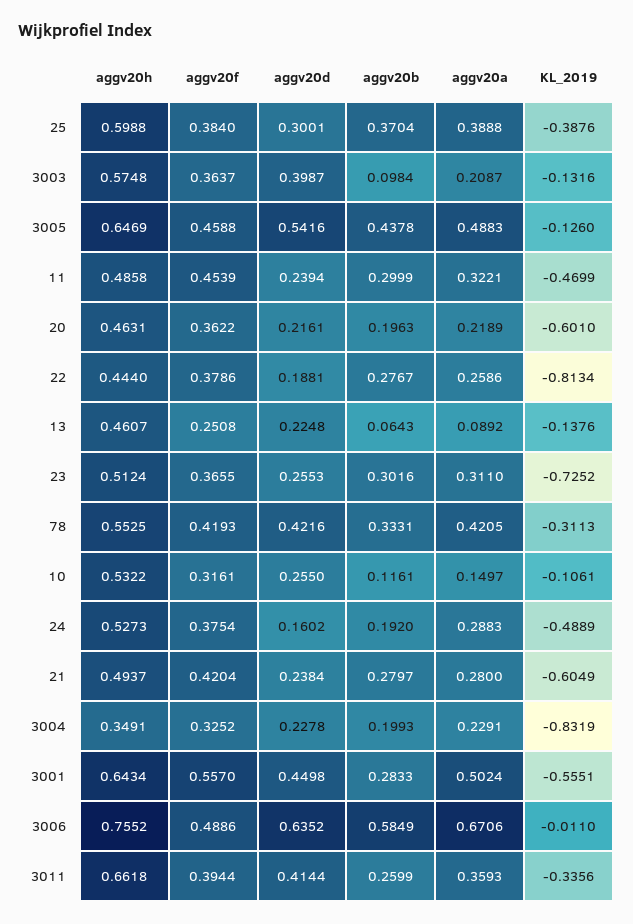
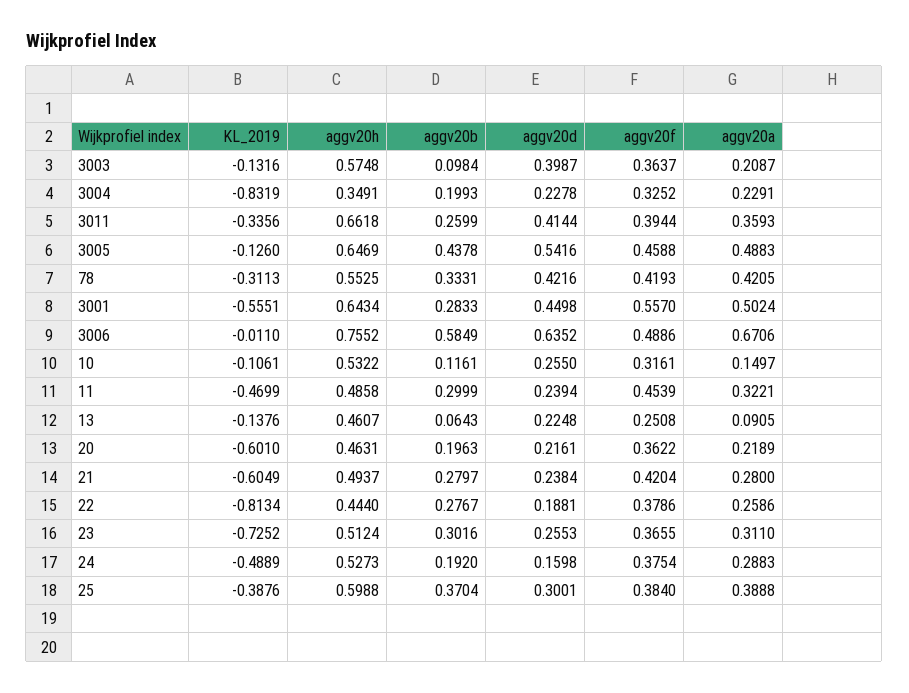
aggv20a, 13: 0.0892 -> 0.0905
aggv20d, 24: 0.1602 -> 0.1598

